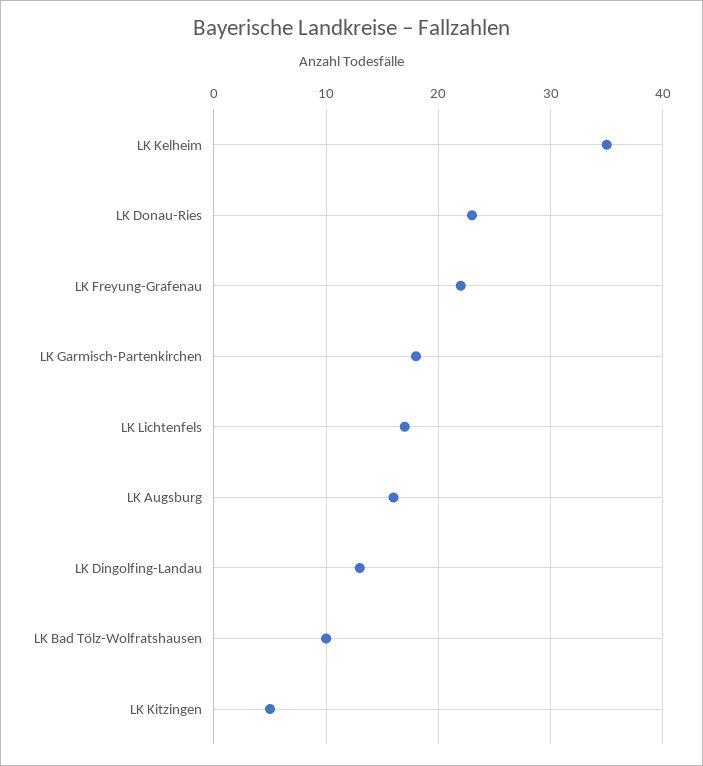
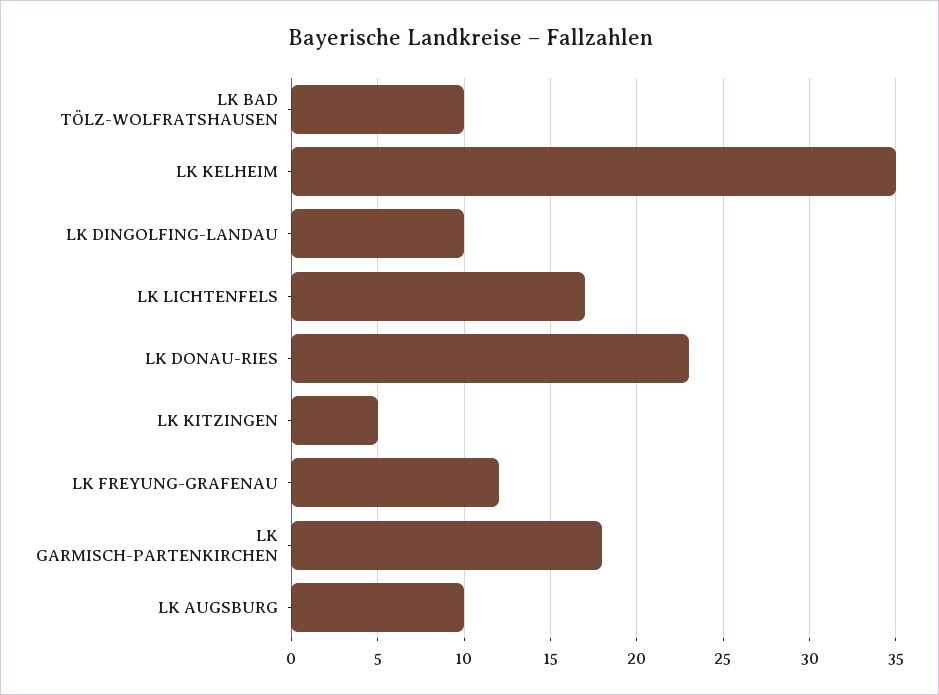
LK Freyung-Grafenau: 22 -> 12
LK Augsburg: 16 -> 10
LK Dingolfing-Landau: 13 -> 10

